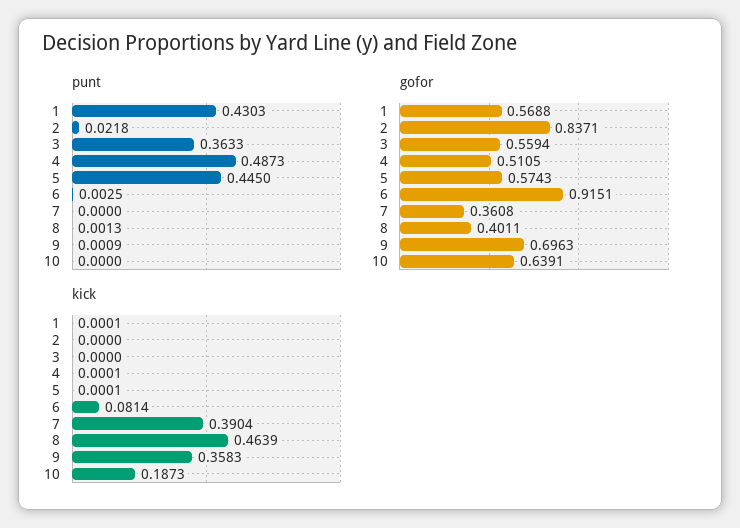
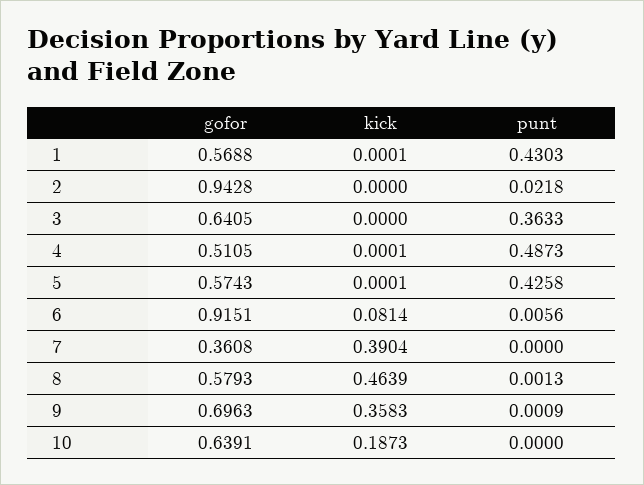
punt, 5: 0.445 -> 0.4258
punt, 6: 0.0025 -> 0.0056
gofor, 2: 0.8371 -> 0.9428
gofor, 3: 0.5594 -> 0.6405
gofor, 8: 0.4011 -> 0.5793

